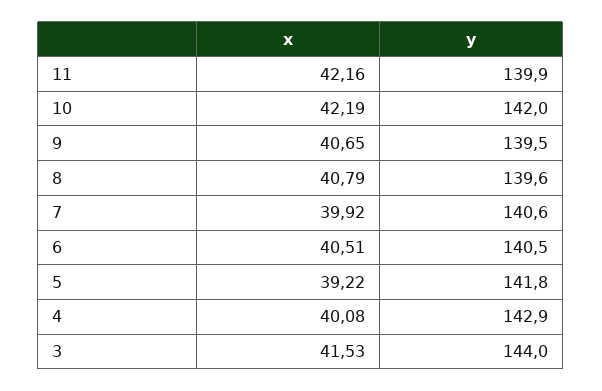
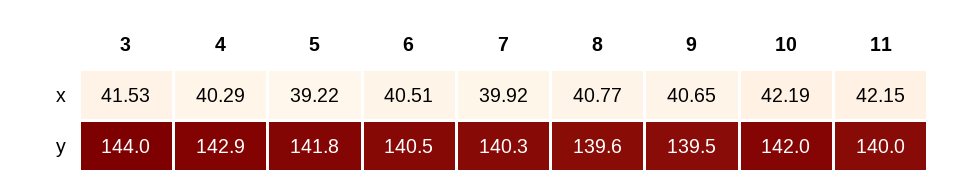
x, 11: 42.16 -> 42.15
y, 11: 139.9 -> 140
x, 8: 40.79 -> 40.77
y, 7: 140.6 -> 140.3
x, 4: 40.08 -> 40.29

